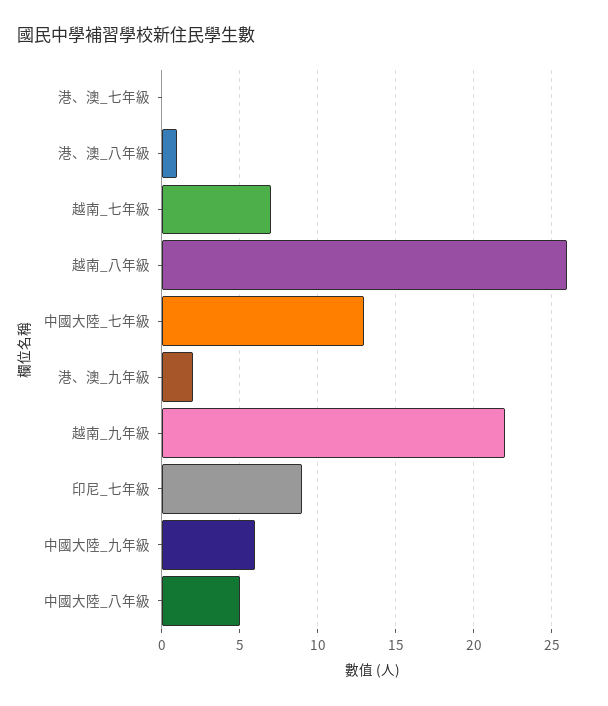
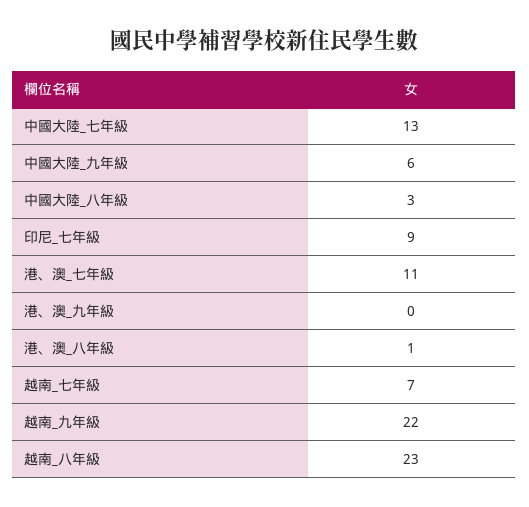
港、澳_七年級: 0 -> 11
越南_八年級: 26 -> 23
港、澳_九年級: 2 -> 0
中國大陸_八年級: 5 -> 3

